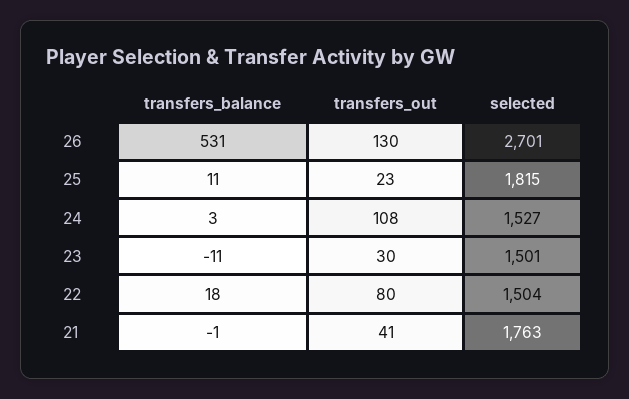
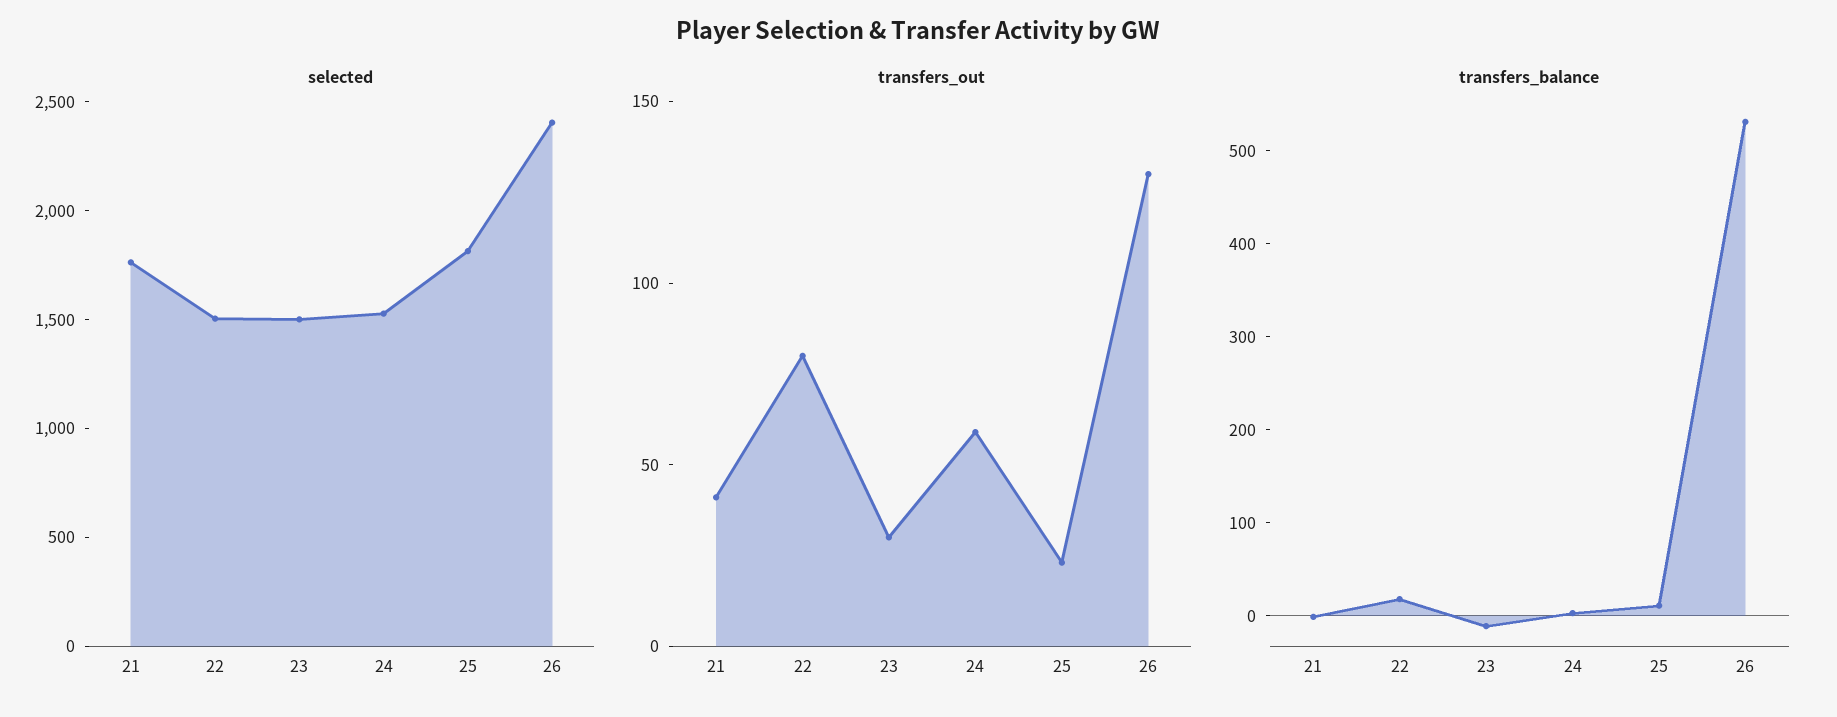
selected, 26: 2701 -> 2400
transfers_out, 24: 108 -> 60

